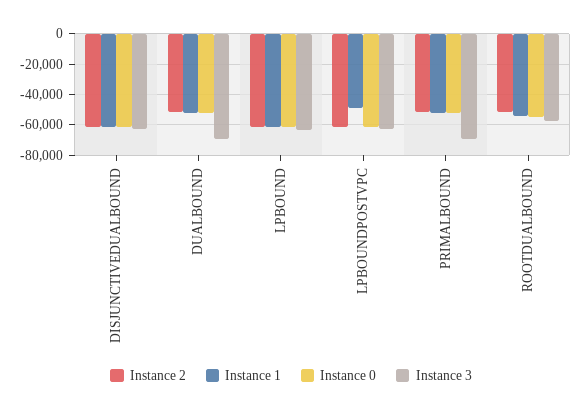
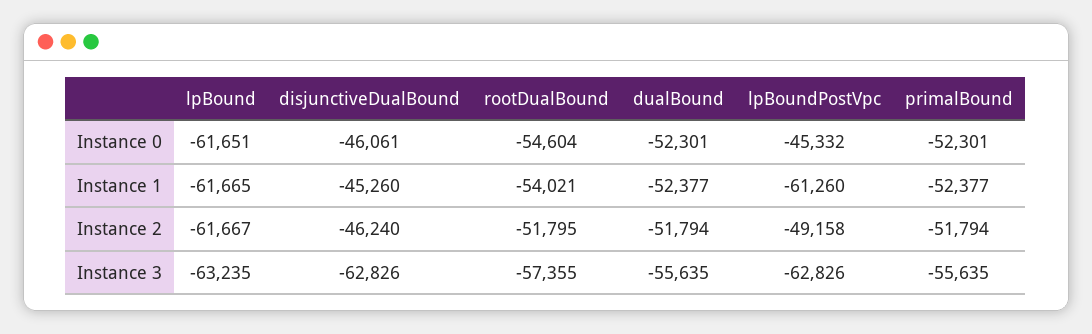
Instance 2, DISJUNCTIVEDUALBOUND: -60000 -> -46240
Instance 1, DISJUNCTIVEDUALBOUND: -60000 -> -45260
Instance 0, DISJUNCTIVEDUALBOUND: -60000 -> -46061
Instance 3, DUALBOUND: -70000 -> -55635
Instance 2, LPBOUNDPOSTVPC: -60000 -> -49158
Instance 1, LPBOUNDPOSTVPC: -50000 -> -61260
Instance 0, LPBOUNDPOSTVPC: -60000 -> -45332
Instance 3, PRIMALBOUND: -70000 -> -55635

